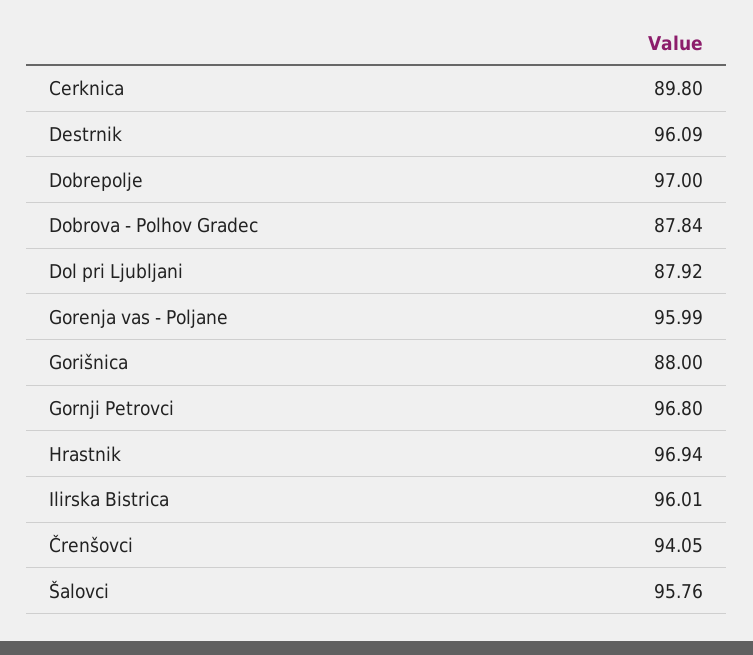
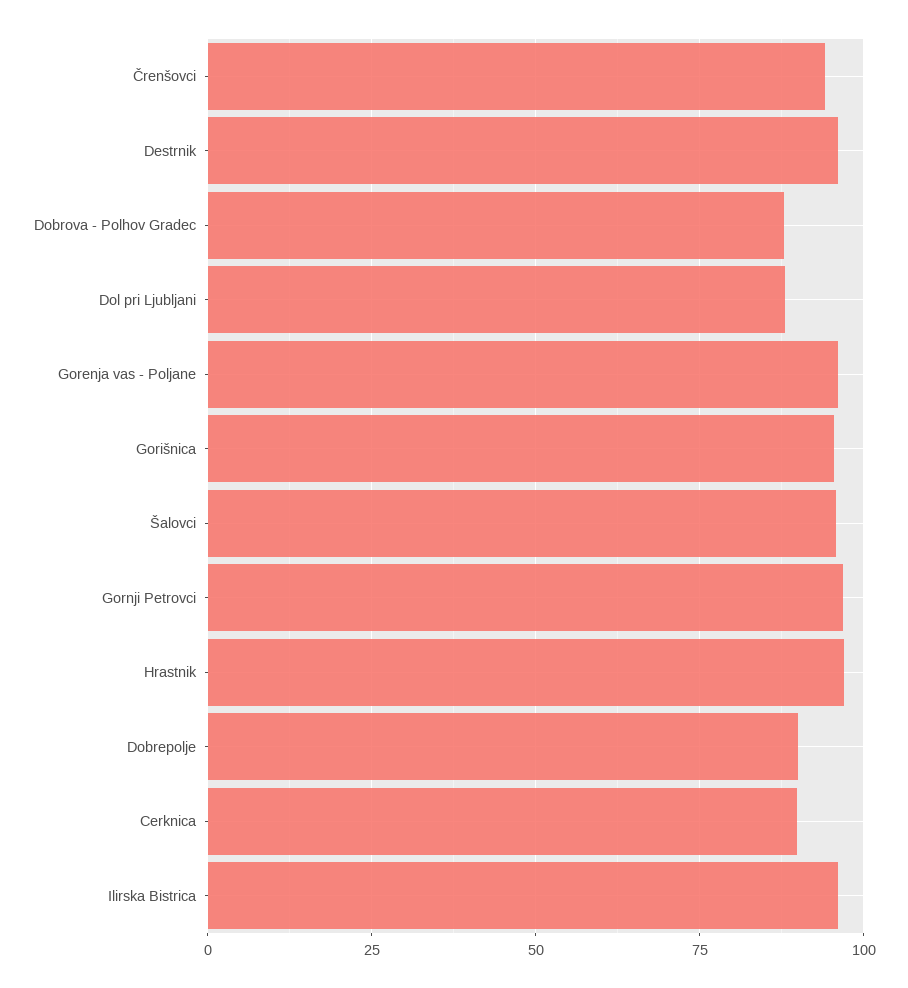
Dobrepolje: 97 -> 90
Gorišnica: 88 -> 95

